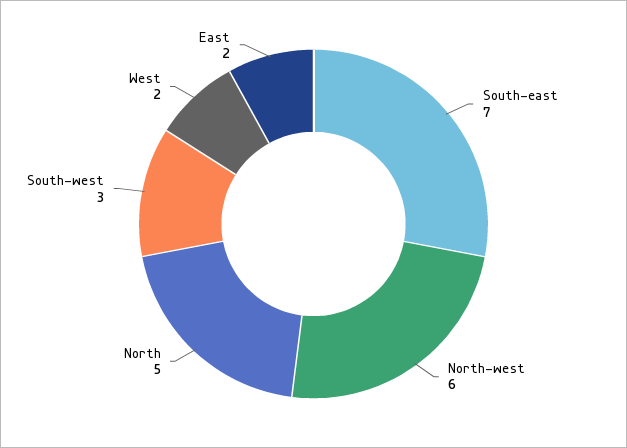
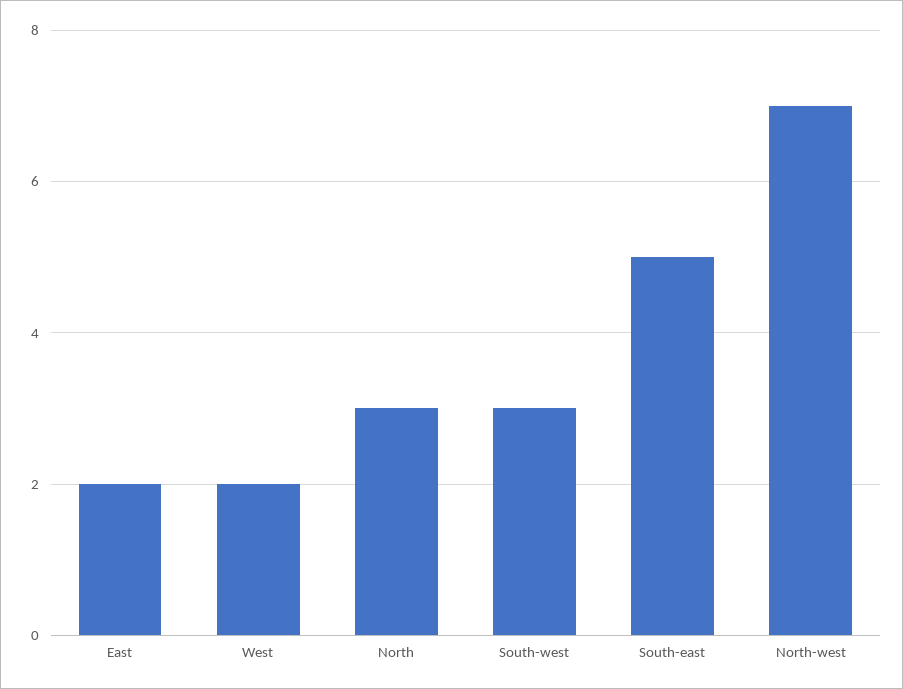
South-east: 7 -> 5
North-west: 6 -> 7
North: 5 -> 3

